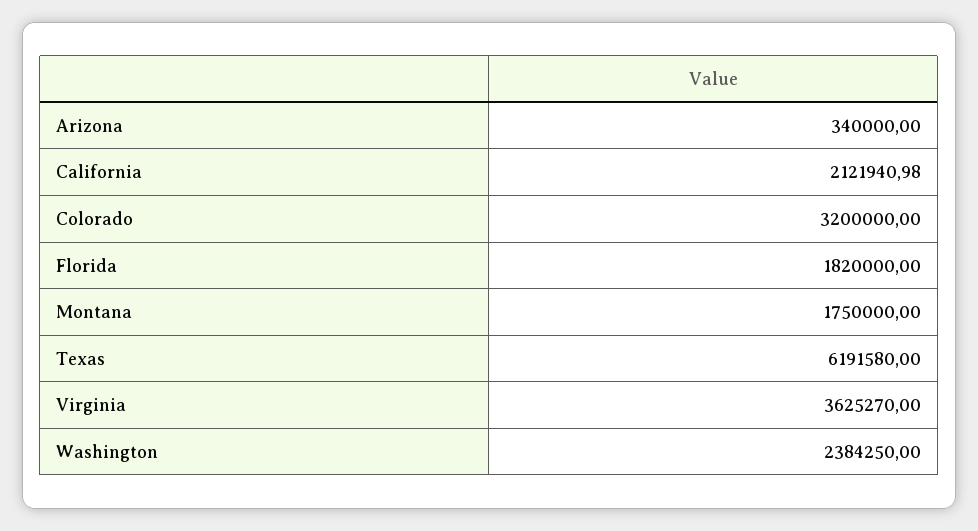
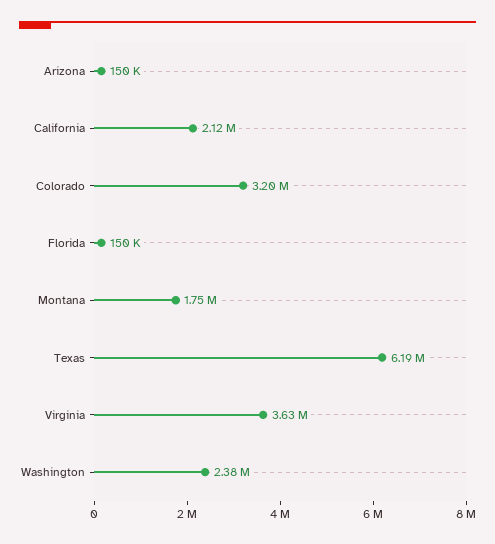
Arizona: 340000 -> 150000
Florida: 1820000 -> 150000

